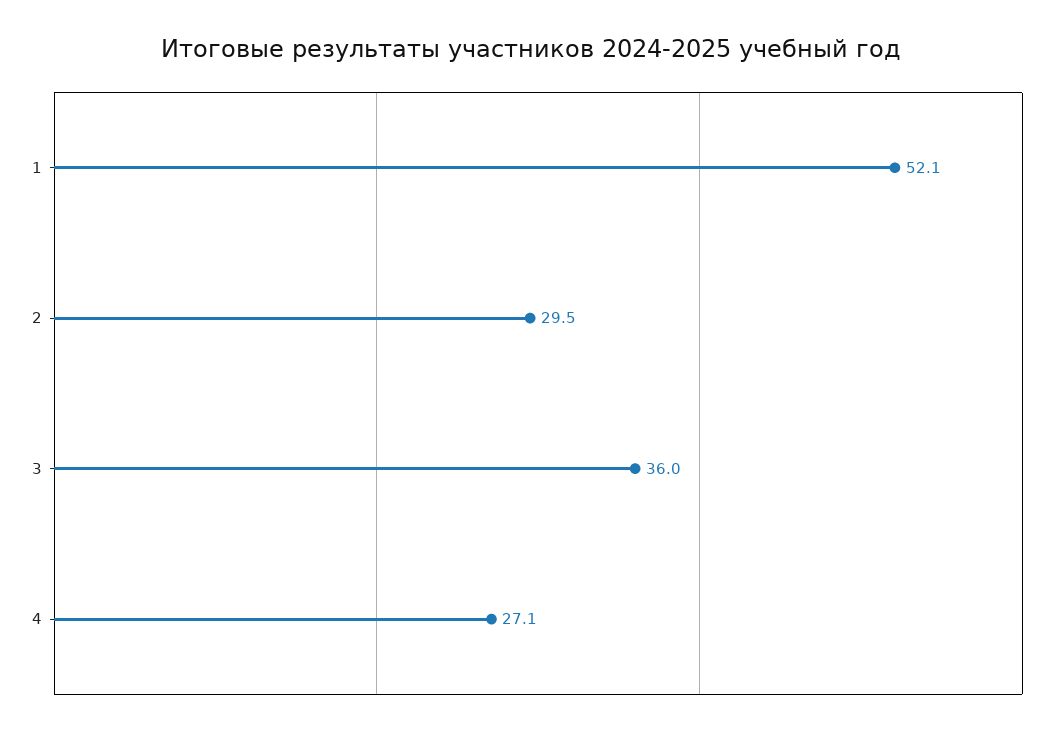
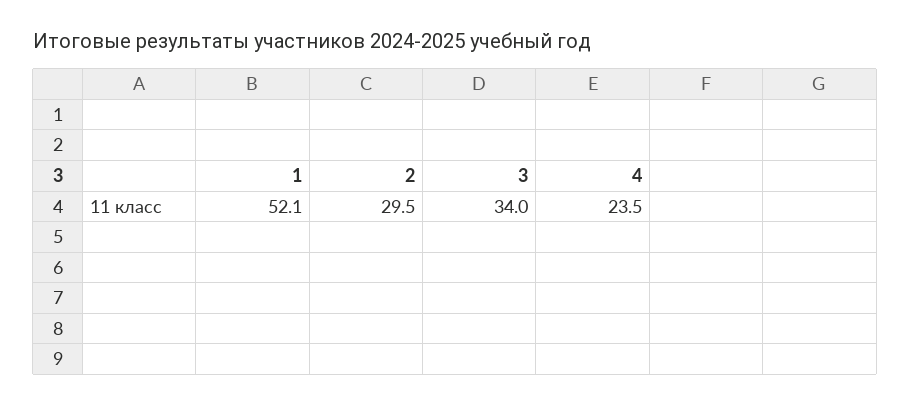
3: 36 -> 34
4: 27.1 -> 23.5

